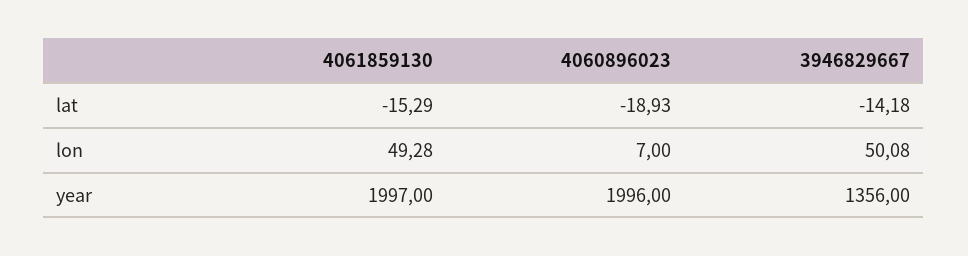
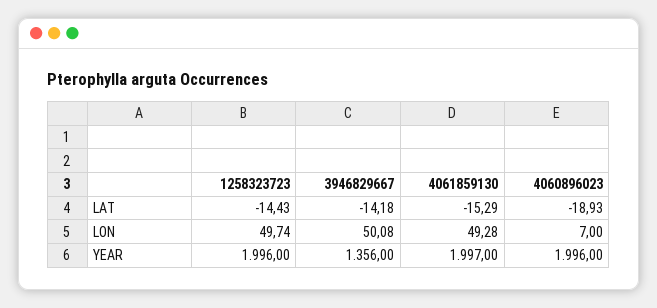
1258323723, lat: none -> -14.43
1258323723, lon: none -> 49.74
1258323723, year: none -> 1996

